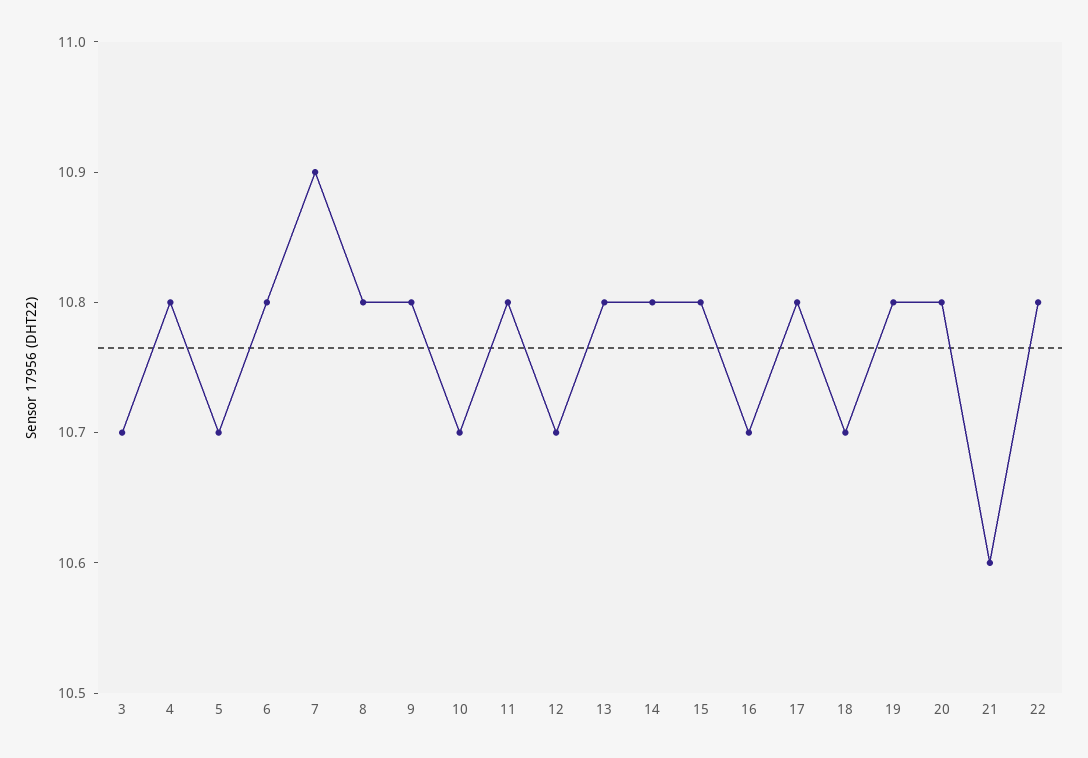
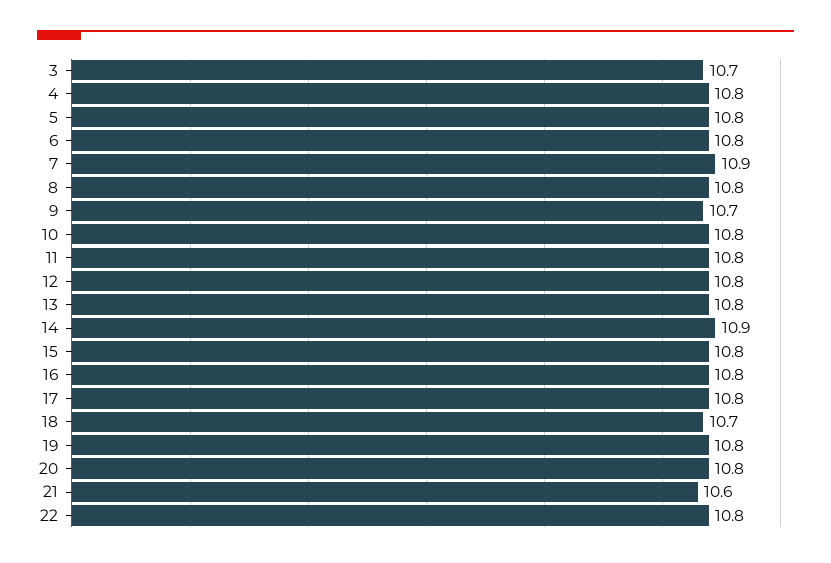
5: 10.7 -> 10.8
9: 10.8 -> 10.7
10: 10.7 -> 10.8
12: 10.7 -> 10.8
14: 10.8 -> 10.9
16: 10.7 -> 10.8

